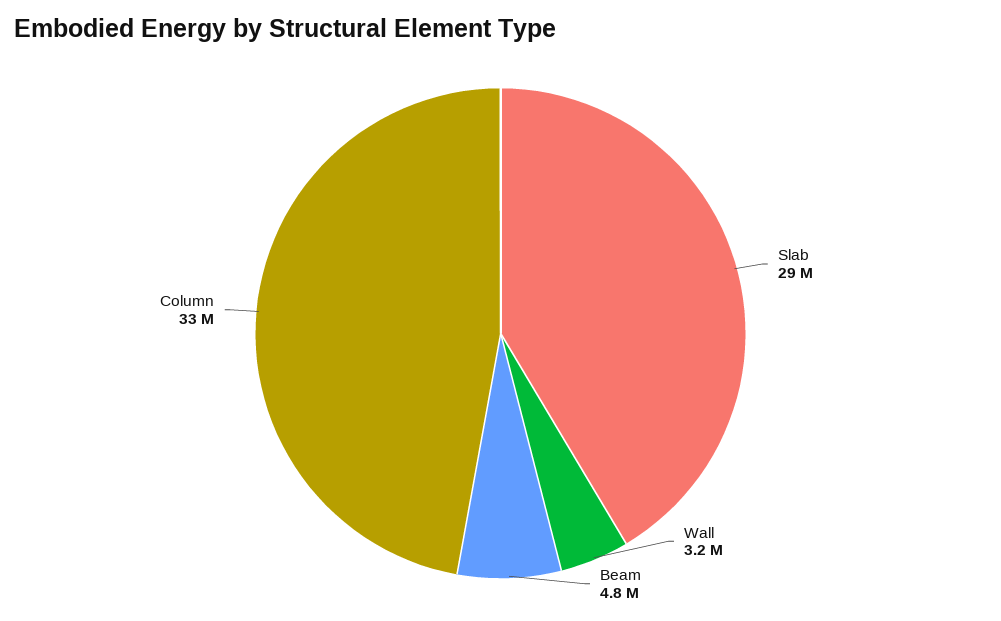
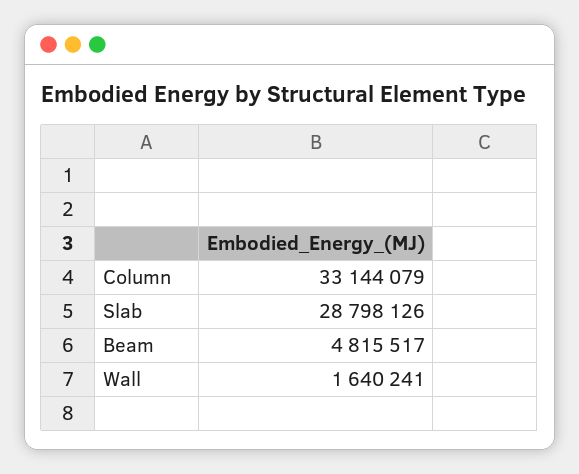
Wall: 3200000 -> 1640241

